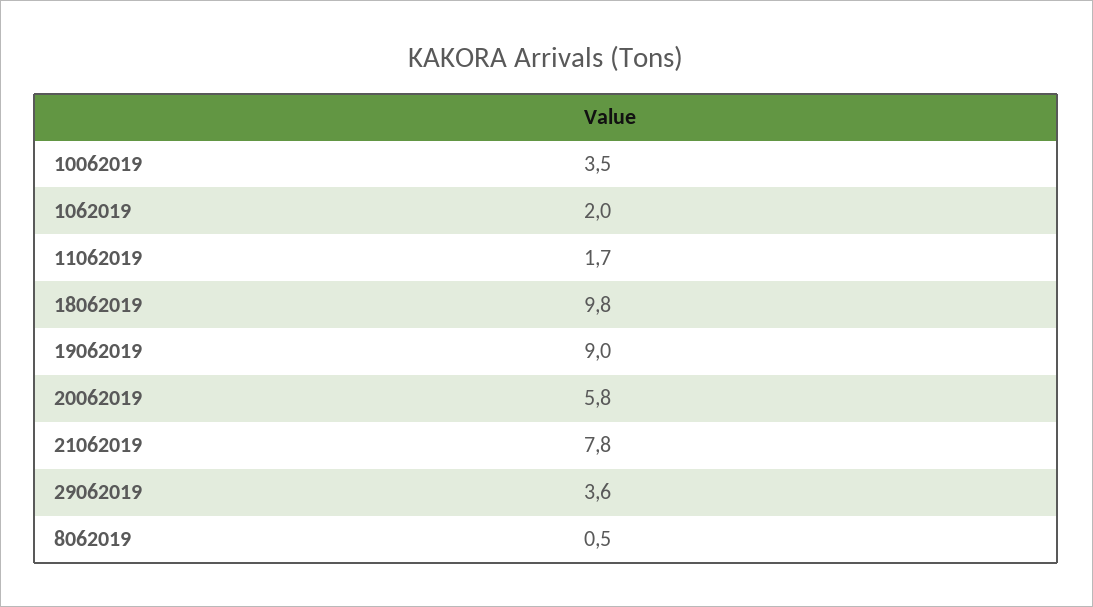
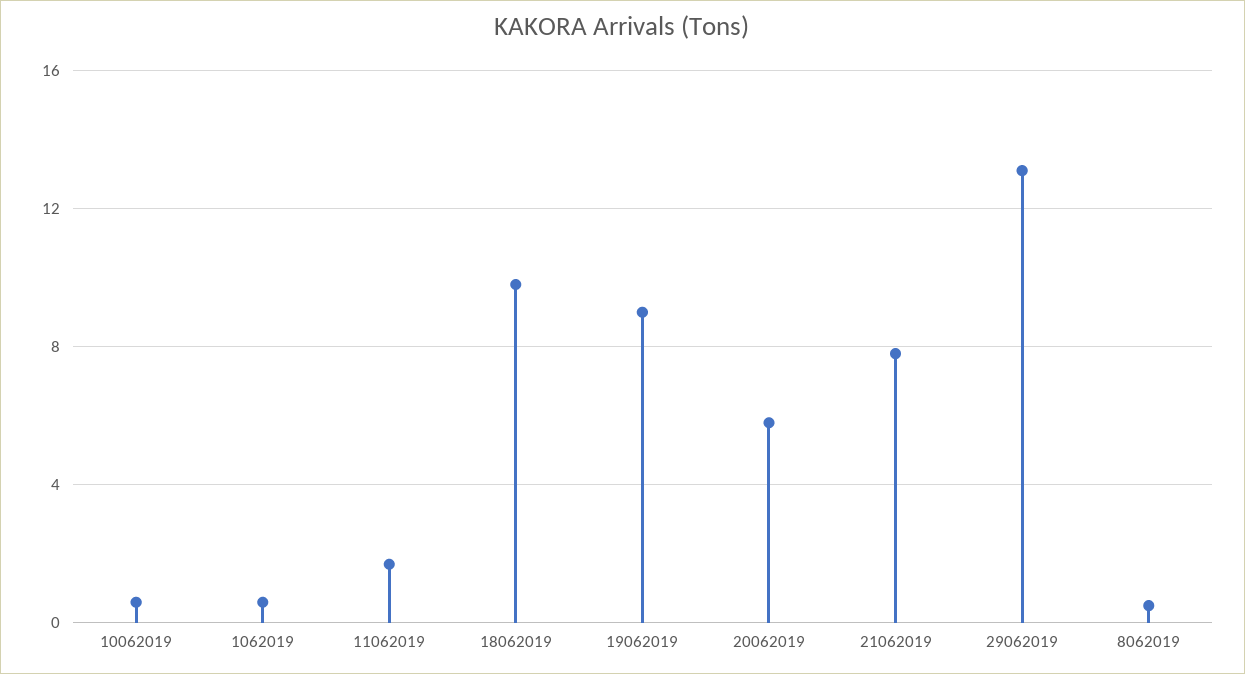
10062019: 3.5 -> 0.5
1062019: 2 -> 0.5
29062019: 3.6 -> 13

